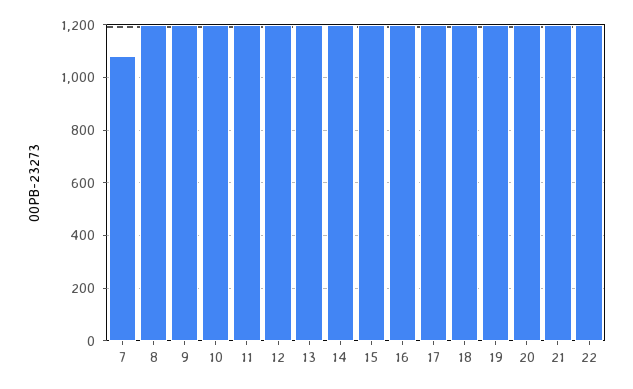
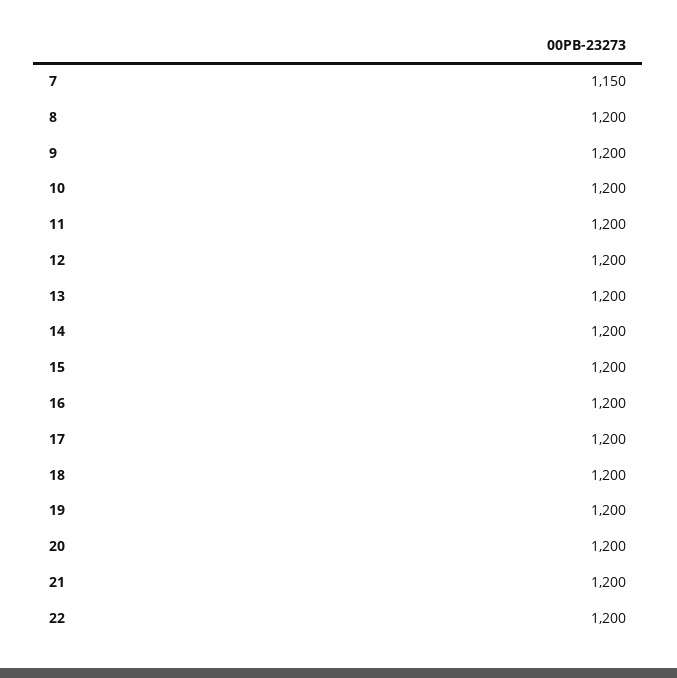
7: 1075 -> 1150

